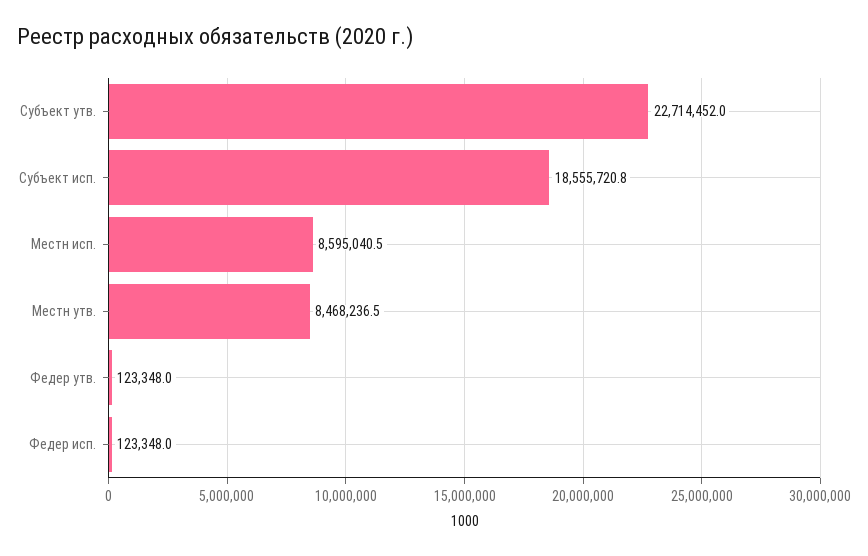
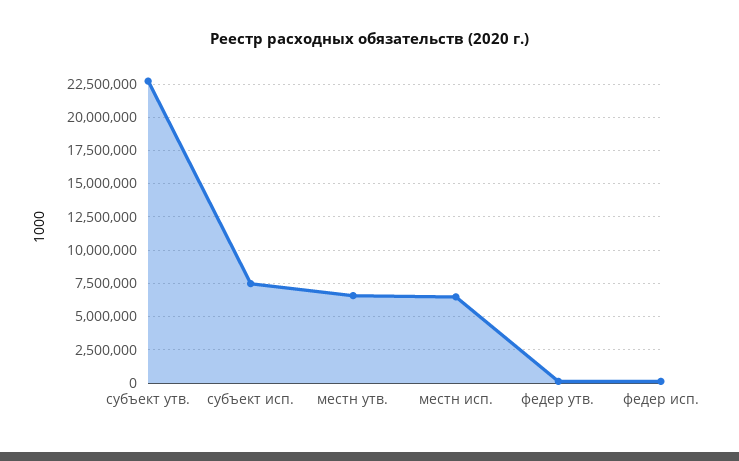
Субъект исп.: 18555720.8 -> 7500000
Местн исп.: 8595040.5 -> 6500000
Местн утв.: 8468236.5 -> 6500000

